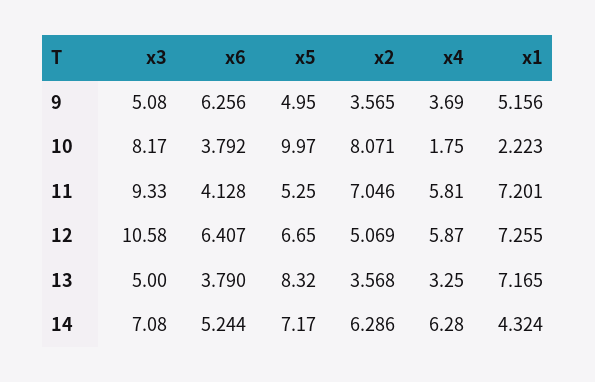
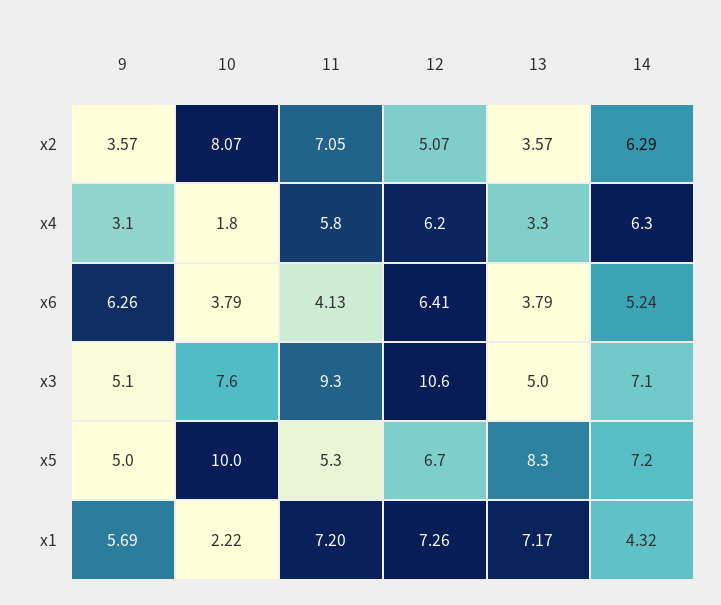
x4, 9: 3.69 -> 3.1
x1, 9: 5.156 -> 5.69
x3, 10: 8.17 -> 7.6
x4, 12: 5.87 -> 6.2

